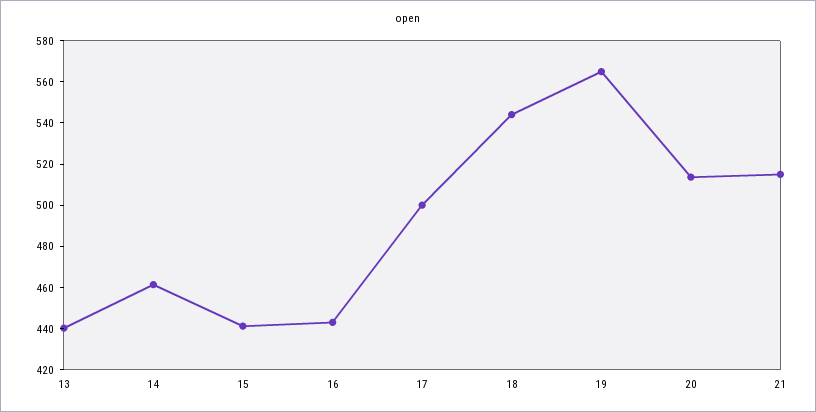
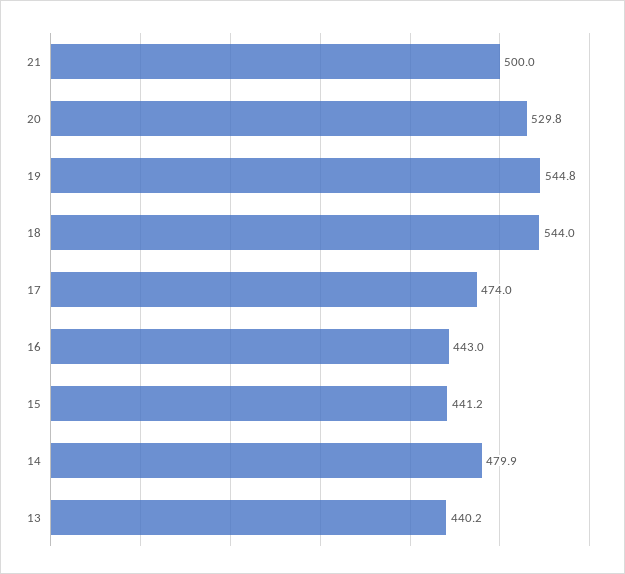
14: 460 -> 479.9
17: 500 -> 474
19: 565 -> 544.8
20: 515 -> 529.8
21: 515 -> 500

